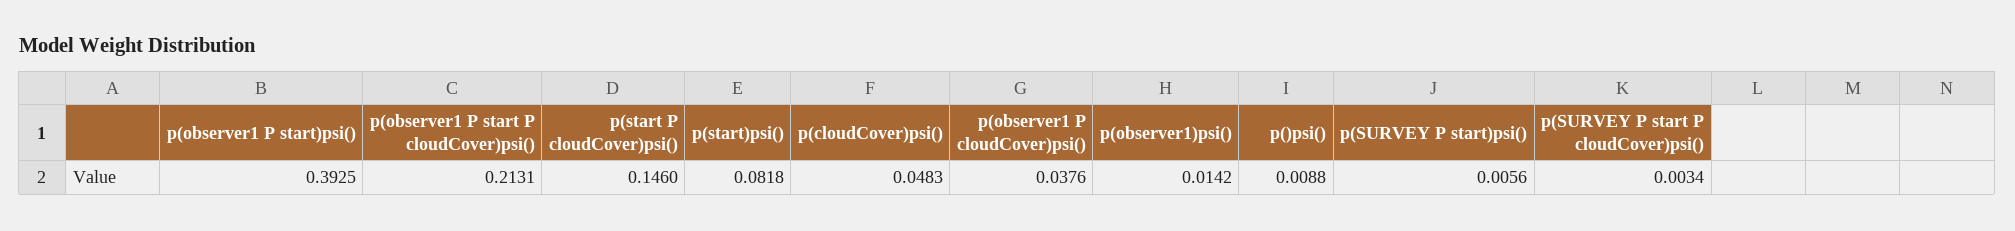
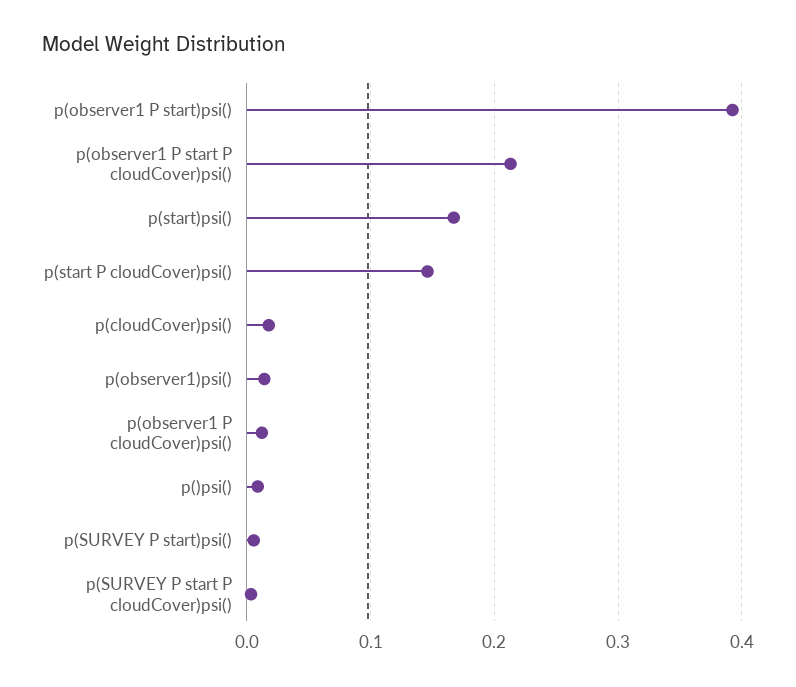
p(start)psi(): 0.0818 -> 0.17
p(cloudCover)psi(): 0.0483 -> 0.02
p(observer1 P cloudCover)psi(): 0.0376 -> 0.01

